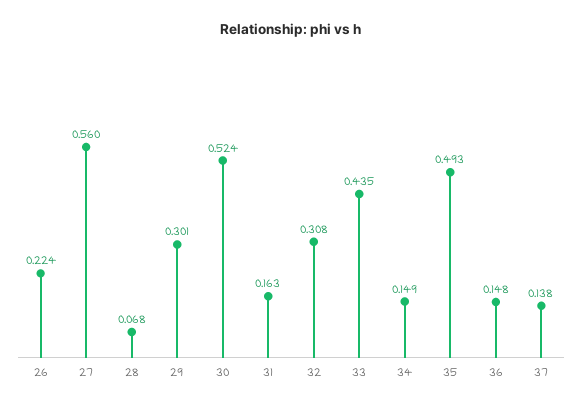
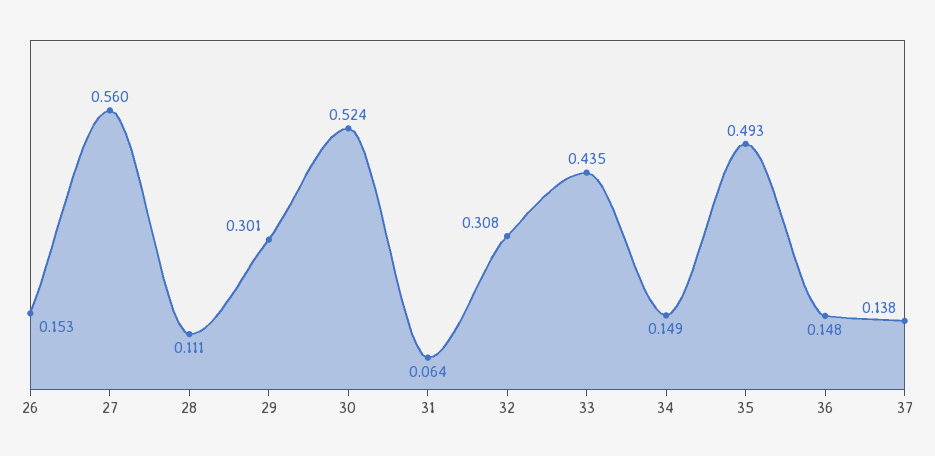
26: 0.224 -> 0.153
28: 0.068 -> 0.111
31: 0.163 -> 0.064

